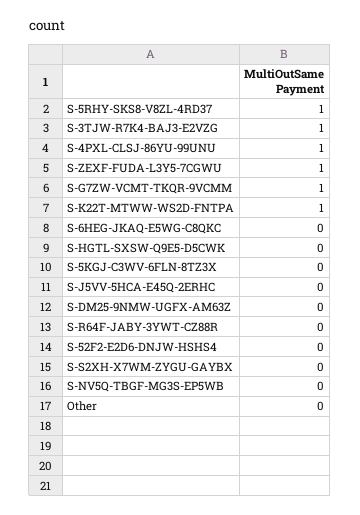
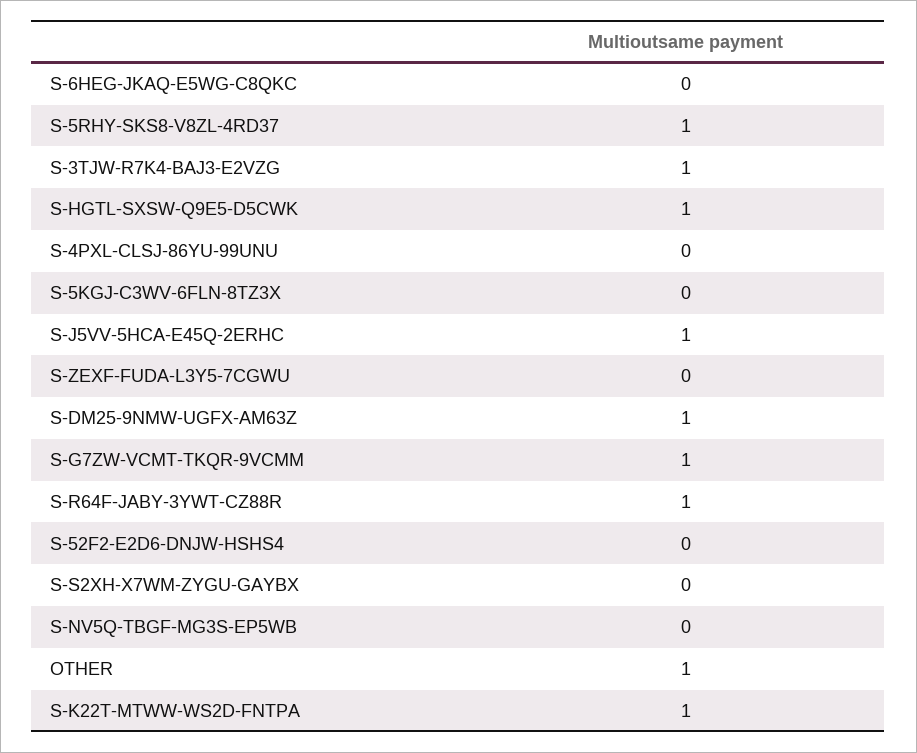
S-4PXL-CLSJ-86YU-99UNU: 1 -> 0
S-ZEXF-FUDA-L3Y5-7CGWU: 1 -> 0
S-HGTL-SXSW-Q9E5-D5CWK: 0 -> 1
S-J5VV-5HCA-E45Q-2ERHC: 0 -> 1
S-DM25-9NMW-UGFX-AM63Z: 0 -> 1
S-R64F-JABY-3YWT-CZ88R: 0 -> 1
Other: 0 -> 1

